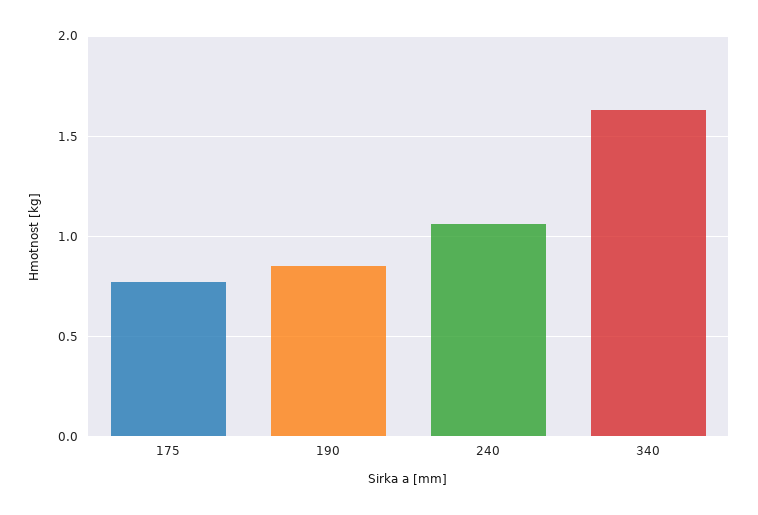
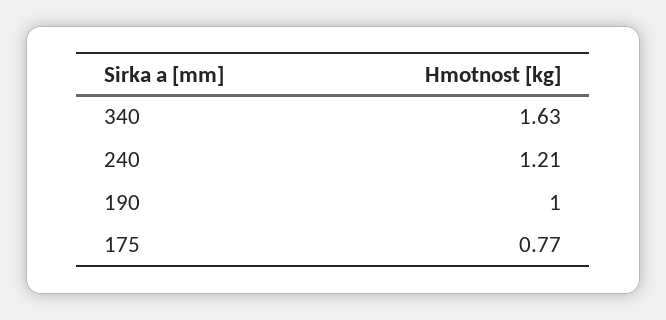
190: 0.85 -> 1
240: 1.05 -> 1.21

